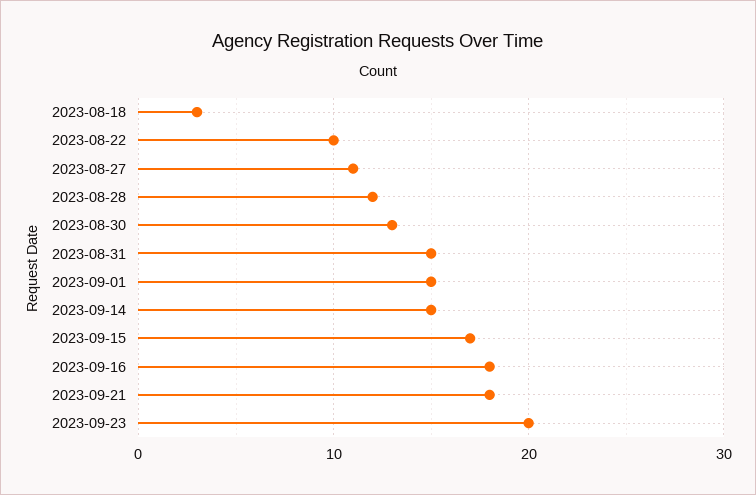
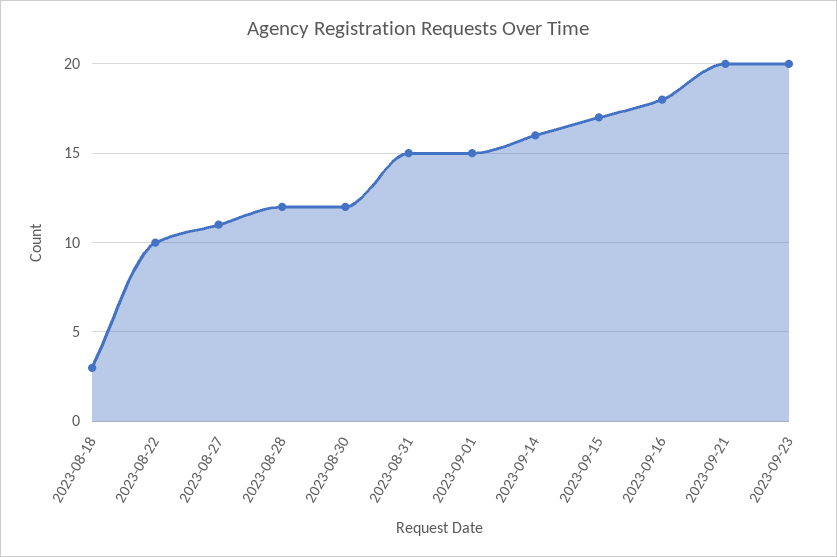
2023-08-30: 13 -> 12
2023-09-14: 15 -> 16
2023-09-21: 18 -> 20

